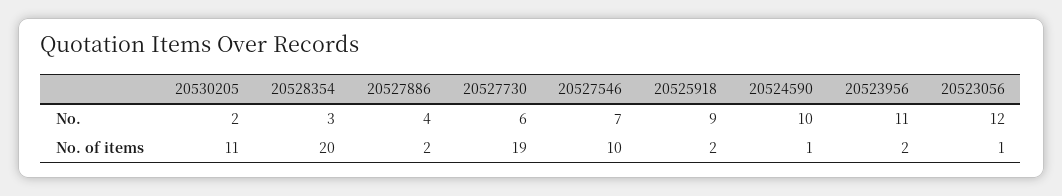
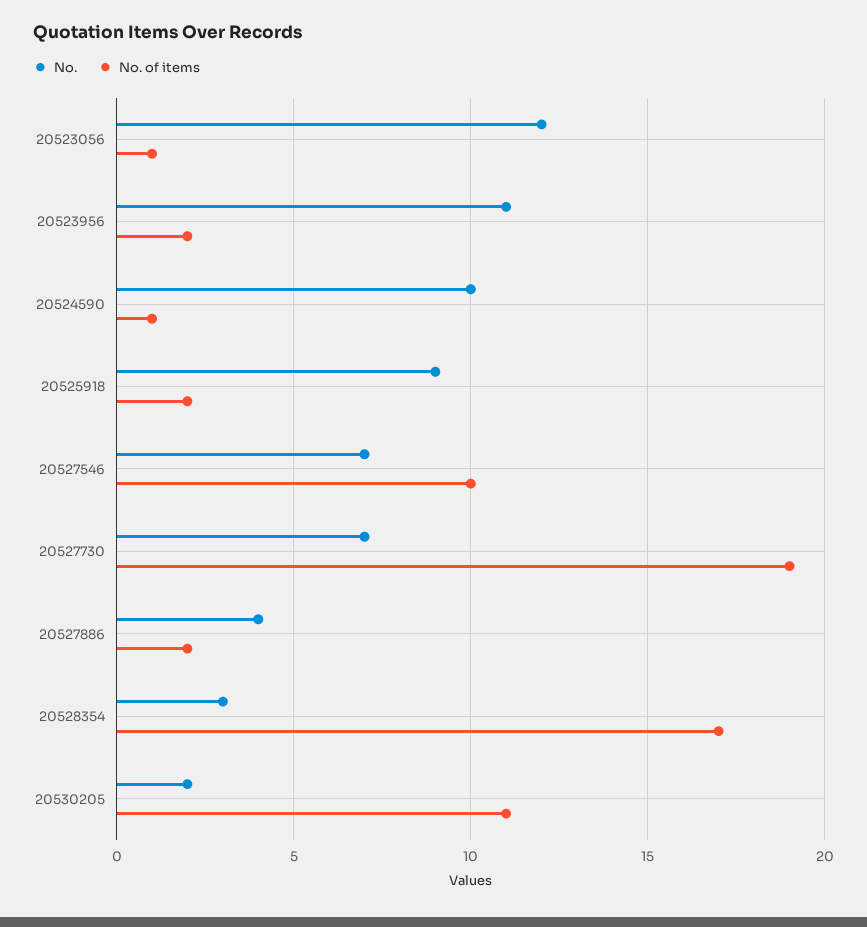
No., 20527730: 6 -> 7
No. of items, 20528354: 20 -> 17

